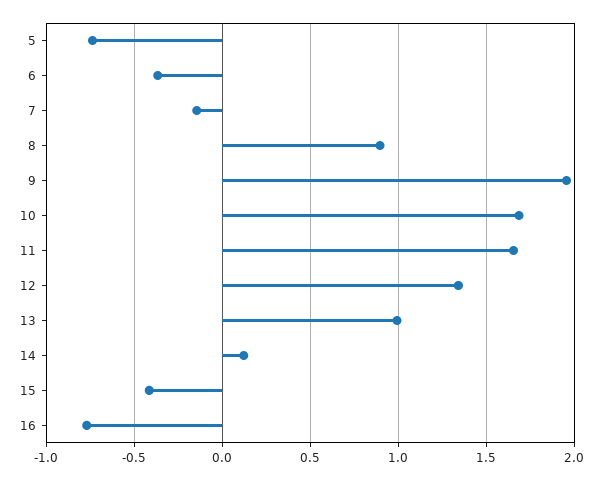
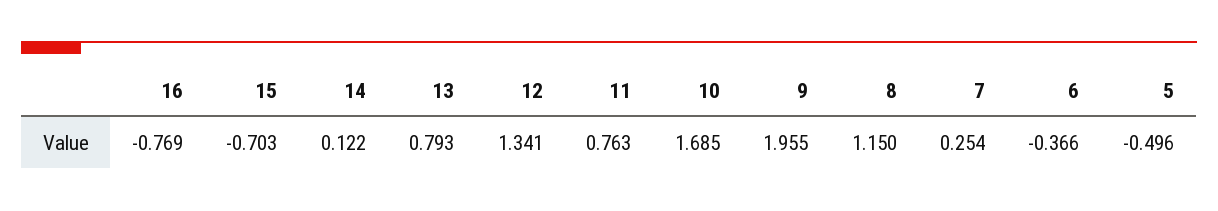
5: -0.75 -> -0.496
7: -0.15 -> 0.254
8: 0.9 -> 1.15
11: 1.65 -> 0.763
13: 1 -> 0.793
15: -0.4 -> -0.703

